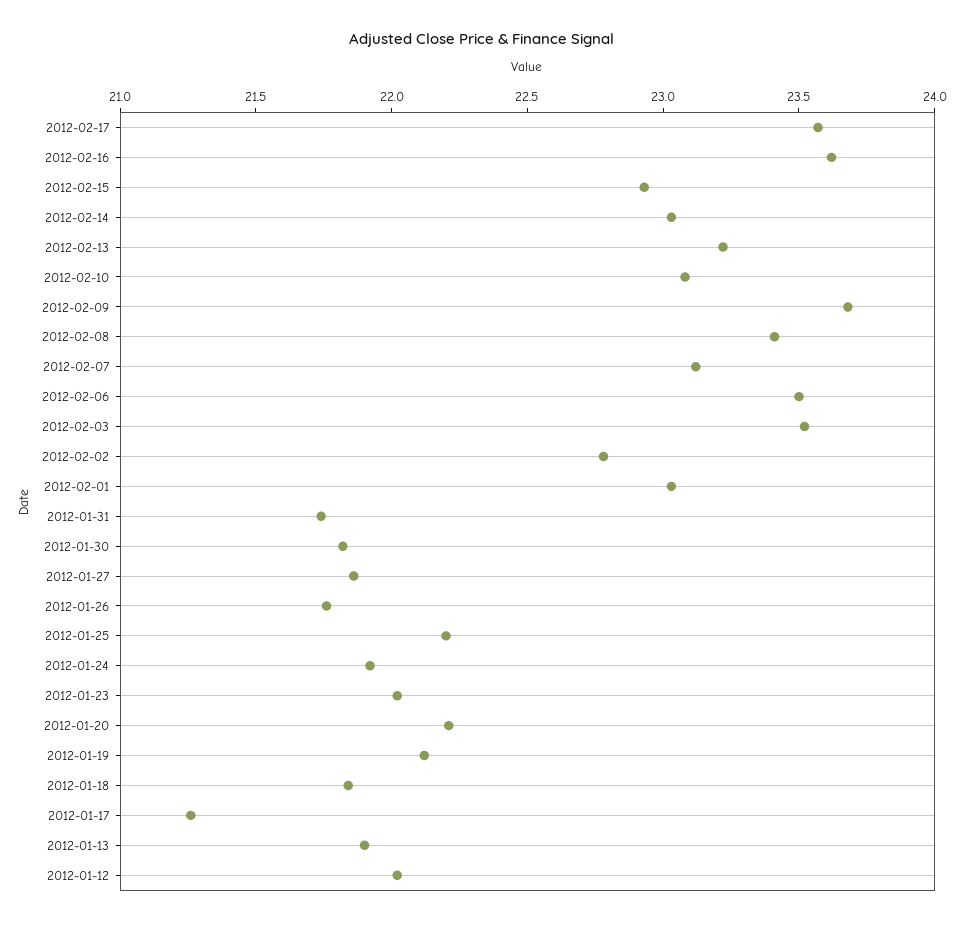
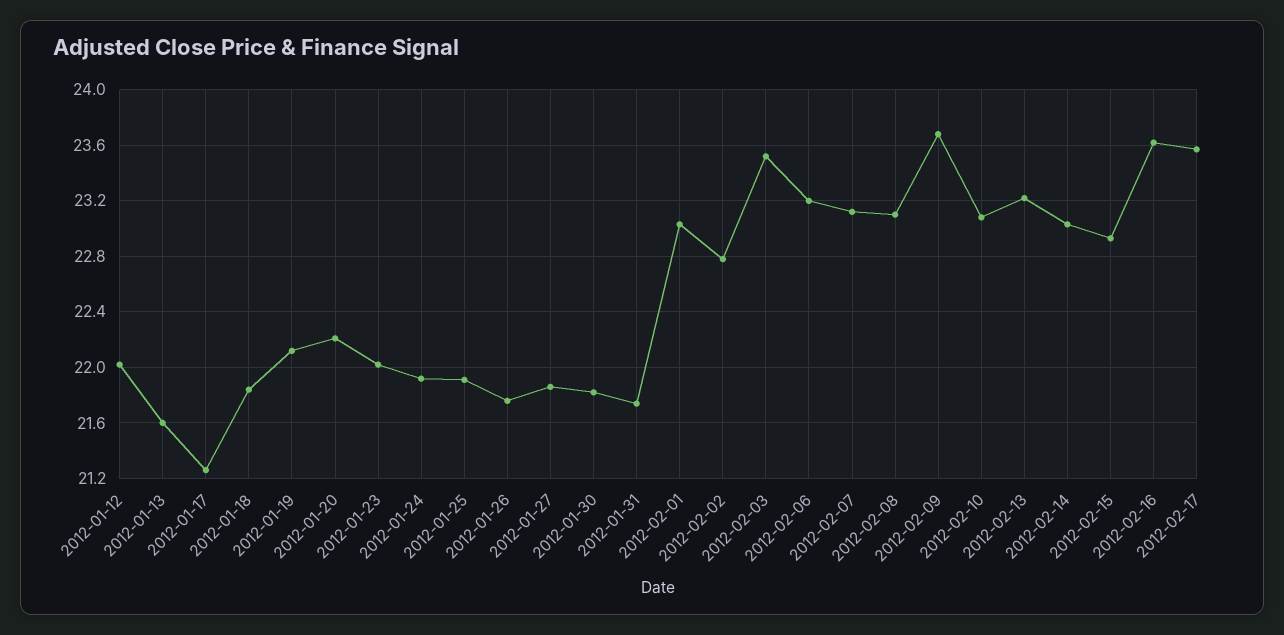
2012-02-08: 23.4 -> 23.1
2012-02-06: 23.5 -> 23.2
2012-01-25: 22.2 -> 21.9
2012-01-13: 21.9 -> 21.6

